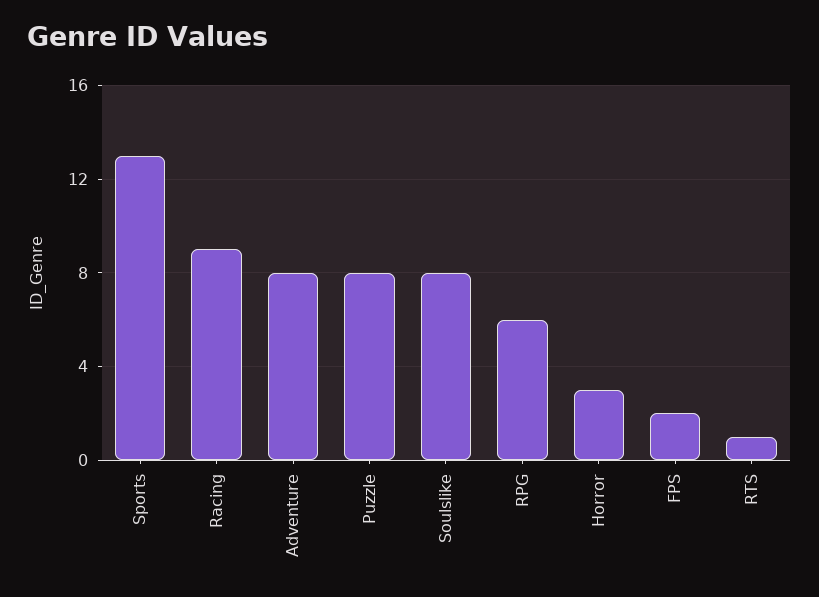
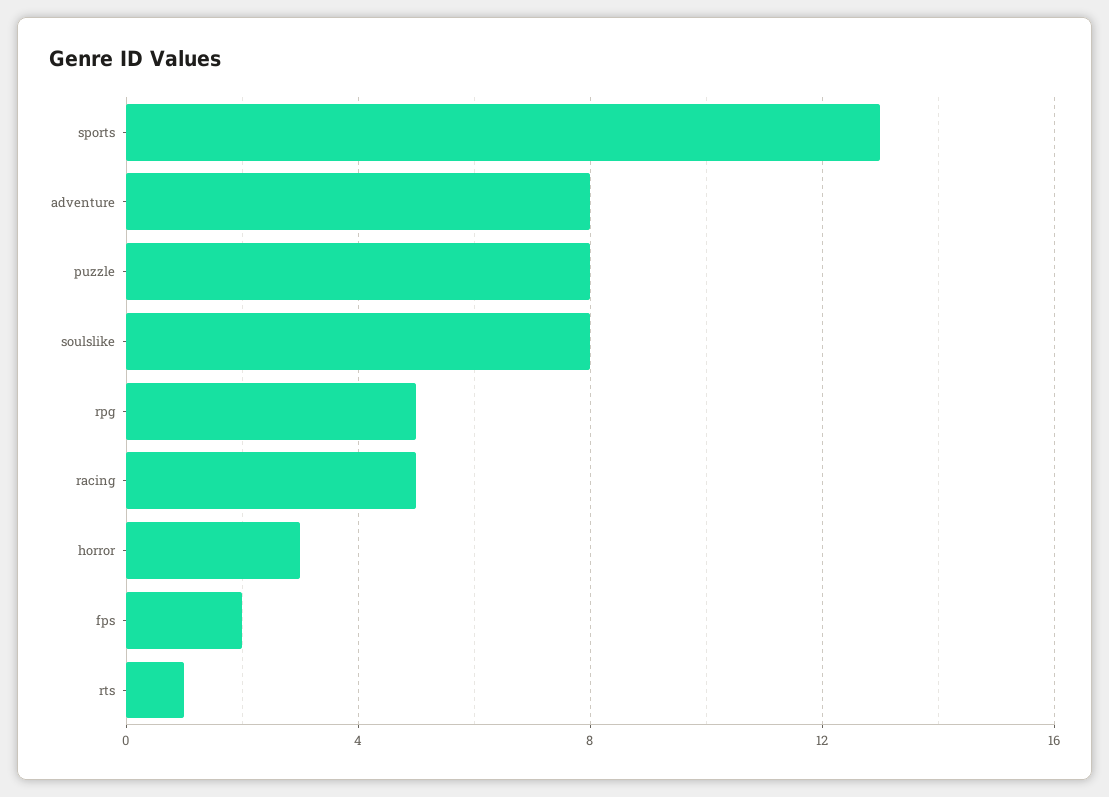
Racing: 9 -> 5
RPG: 6 -> 5

